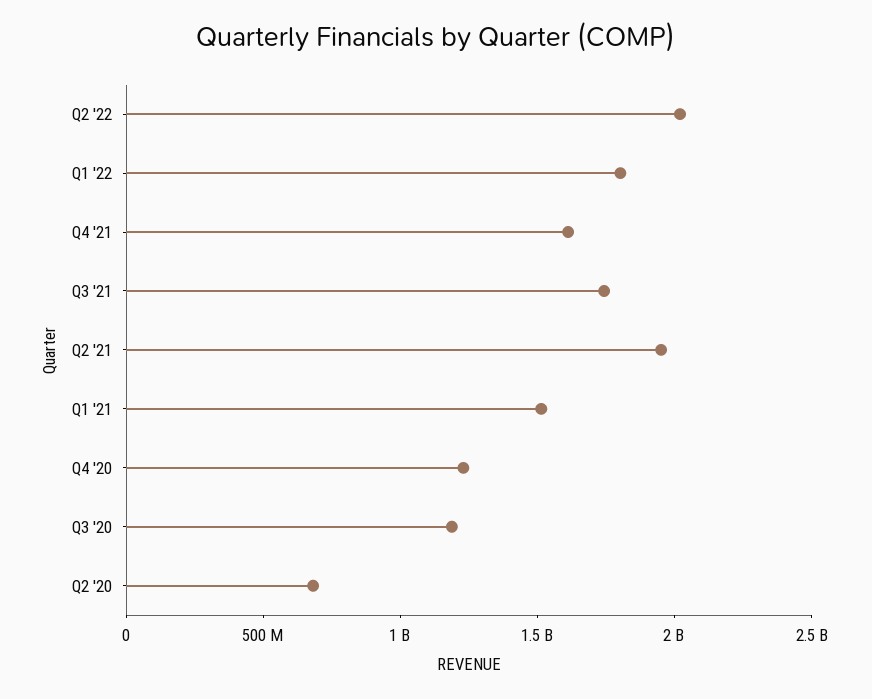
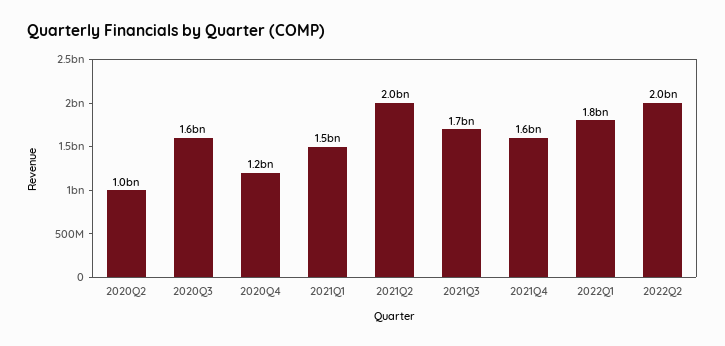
Q3 '20: 1200000000 -> 1600000000
Q2 '20: 700000000 -> 1000000000

